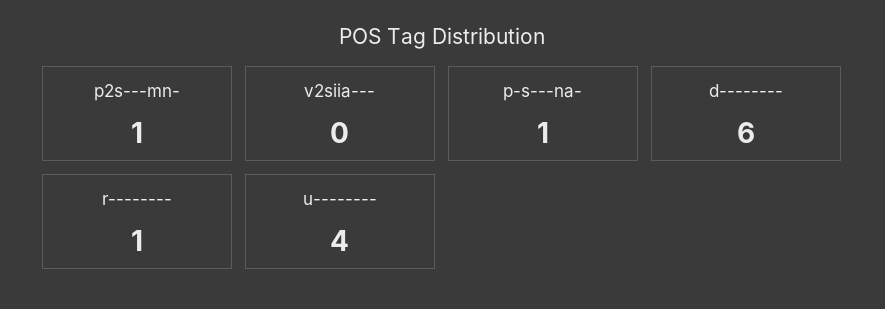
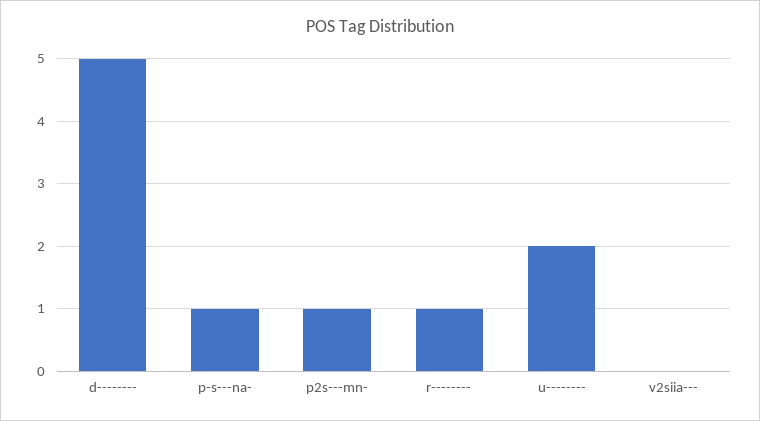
d--------: 6 -> 5
u--------: 4 -> 2

